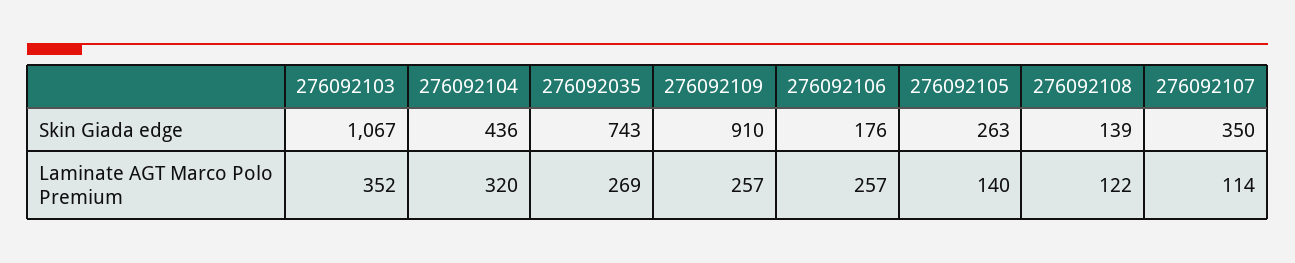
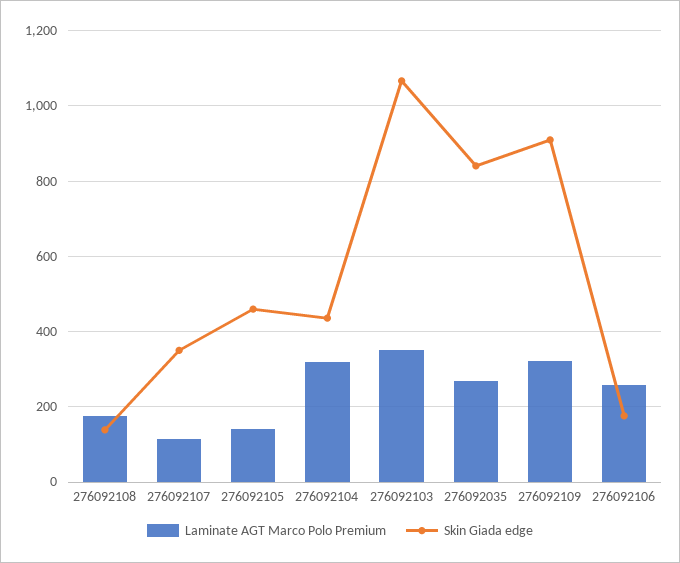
Skin Giada edge, 276092035: 743 -> 840
Skin Giada edge, 276092105: 263 -> 460
Laminate AGT Marco Polo Premium, 276092109: 257 -> 320
Laminate AGT Marco Polo Premium, 276092108: 122 -> 180

